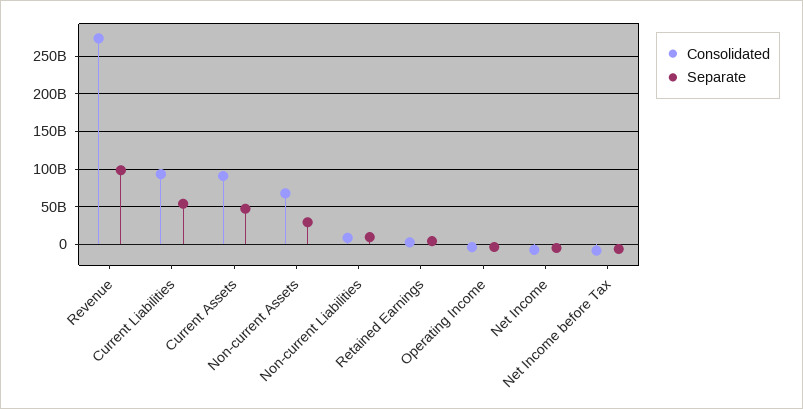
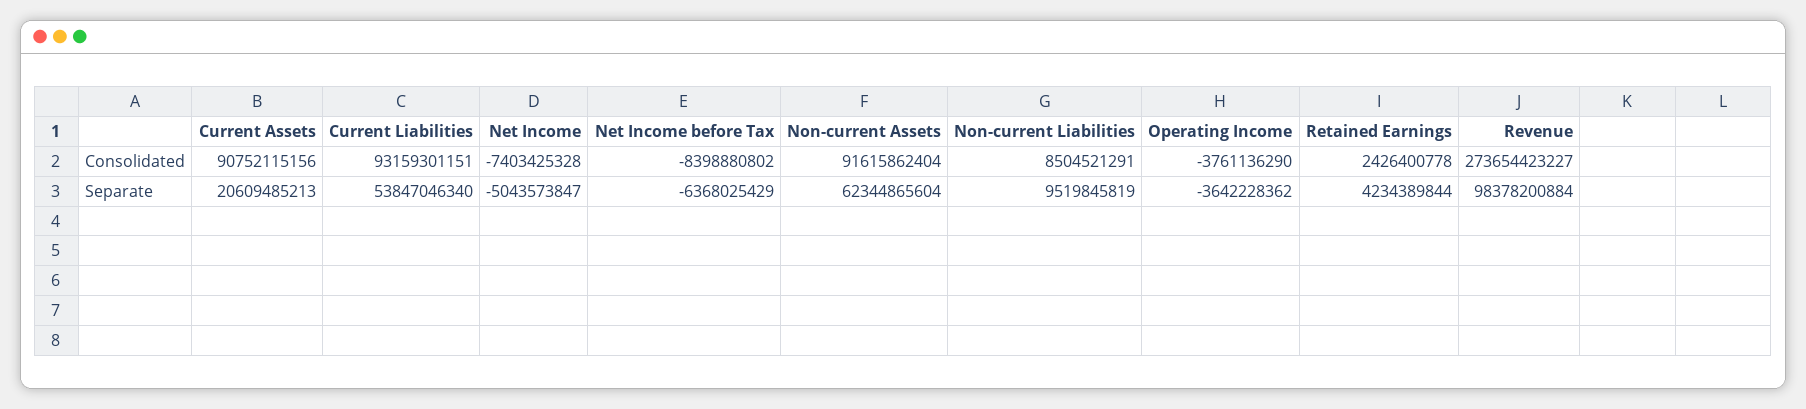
Separate, Current Assets: 50000000000 -> 20609485213
Consolidated, Non-current Assets: 70000000000 -> 91615862404
Separate, Non-current Assets: 30000000000 -> 62344865604

